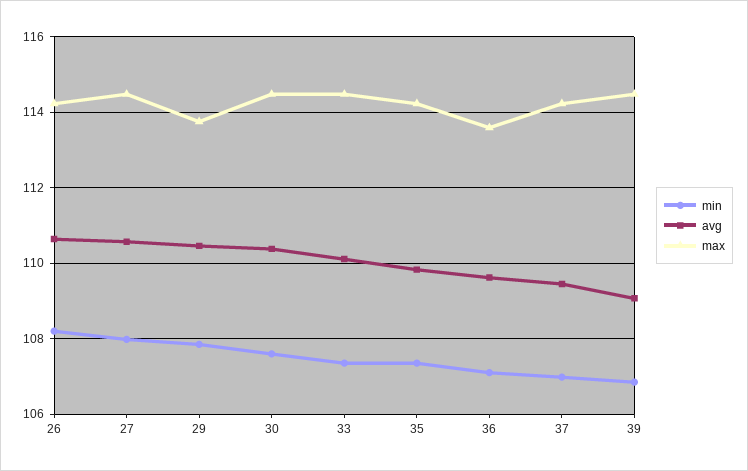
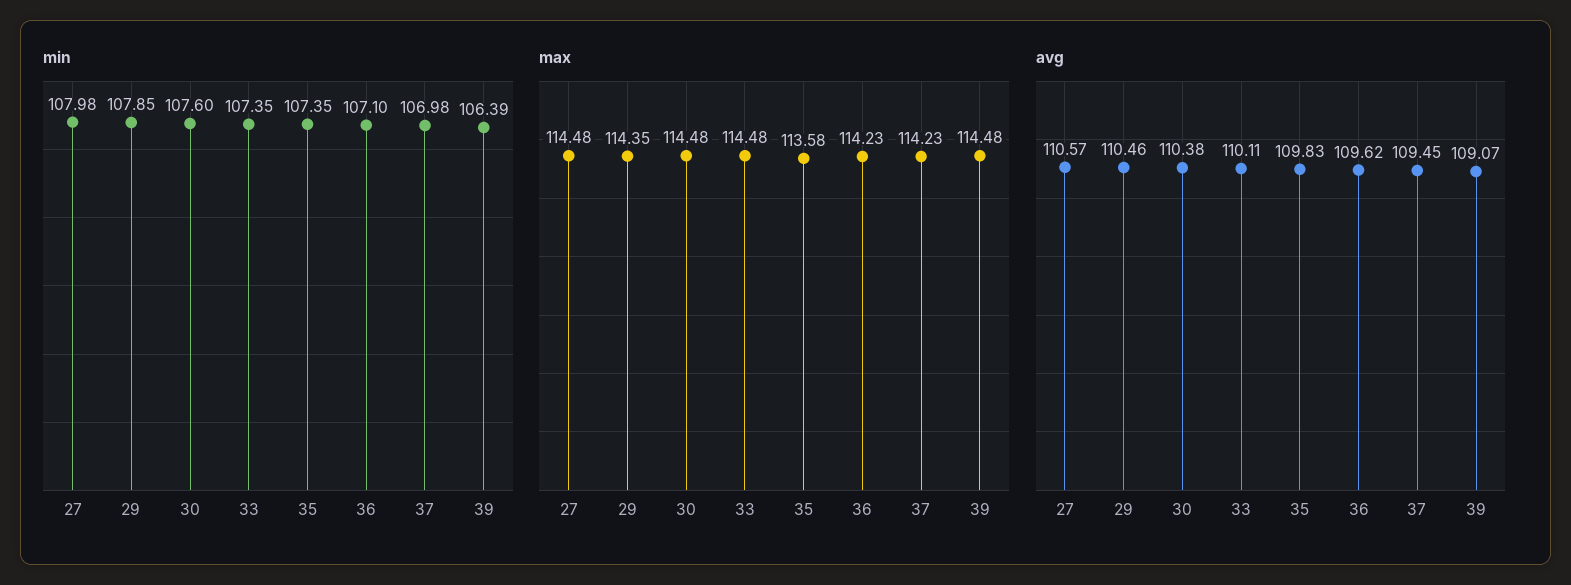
min, 26: 108.2 -> none
avg, 26: 110.6 -> none
max, 26: 114.2 -> none
max, 29: 113.8 -> 114.35
max, 35: 114.2 -> 113.58
max, 36: 113.6 -> 114.23
min, 39: 106.8 -> 106.39

